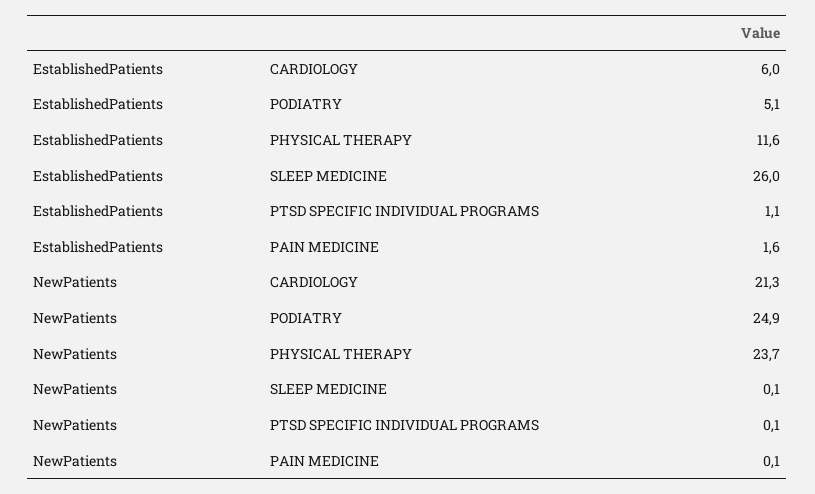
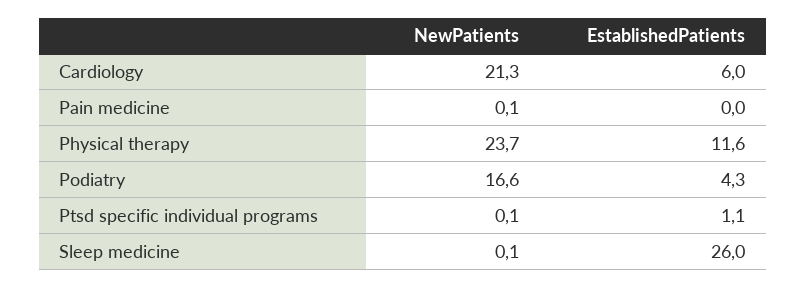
EstablishedPatients, PODIATRY: 5.1 -> 4.3
EstablishedPatients, PAIN MEDICINE: 1.6 -> 0
NewPatients, PODIATRY: 24.9 -> 16.6

